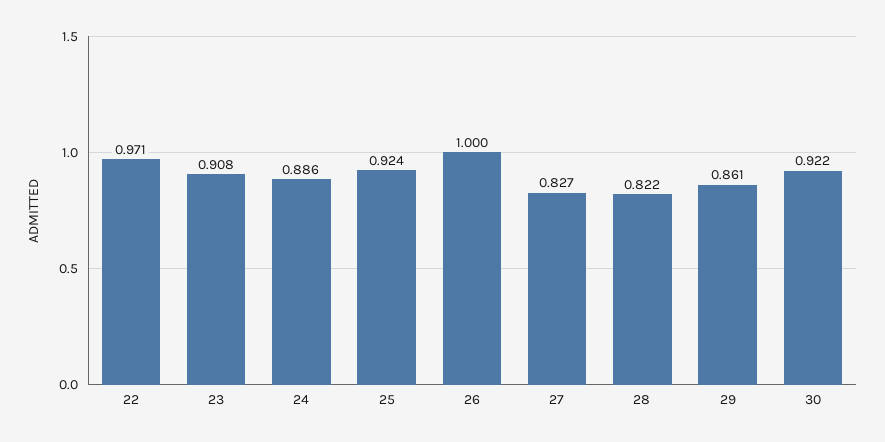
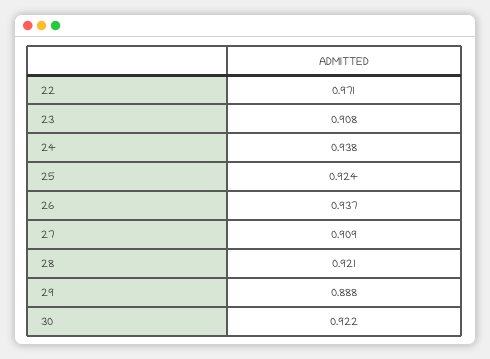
24: 0.886 -> 0.938
26: 1 -> 0.937
27: 0.827 -> 0.909
28: 0.822 -> 0.921
29: 0.861 -> 0.888

